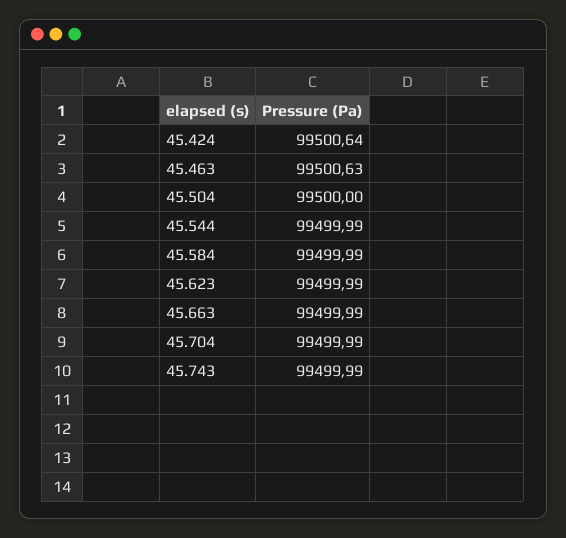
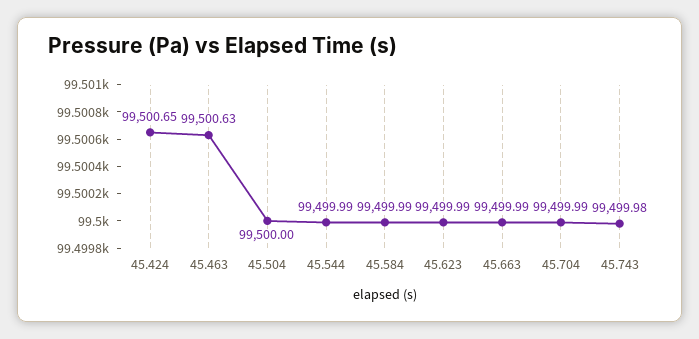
45.424: 99500.64 -> 99500.65
45.743: 99499.99 -> 99499.98

